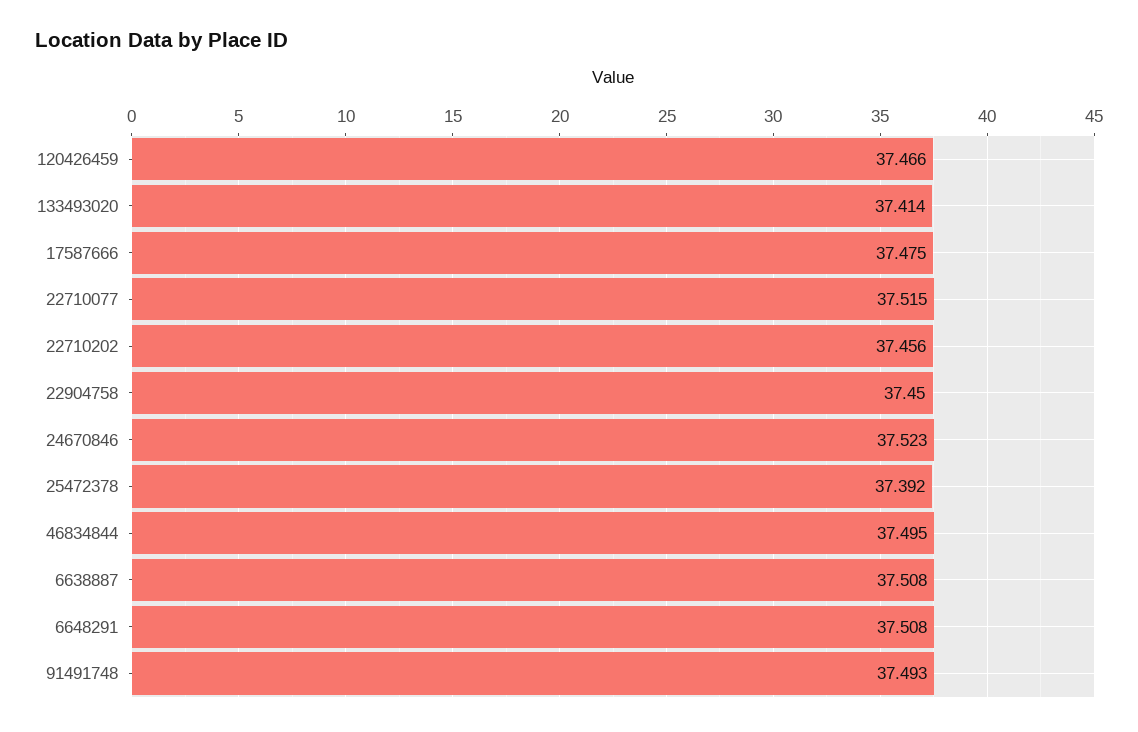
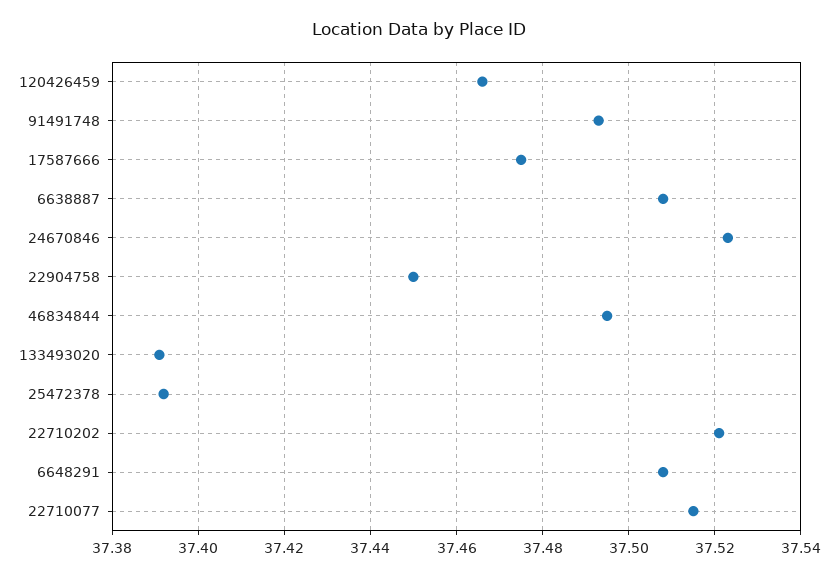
133493020: 37.414 -> 37.39
22710202: 37.456 -> 37.52

